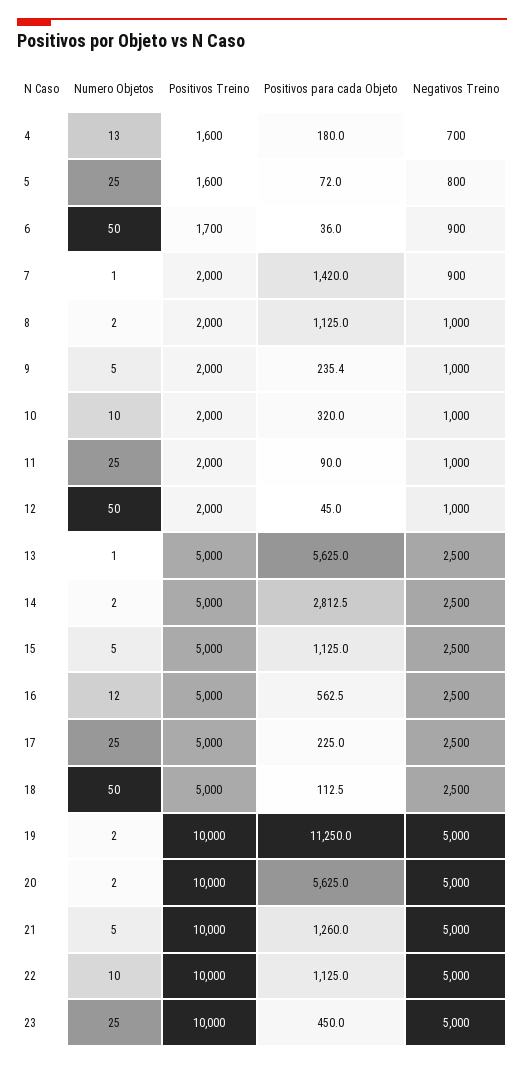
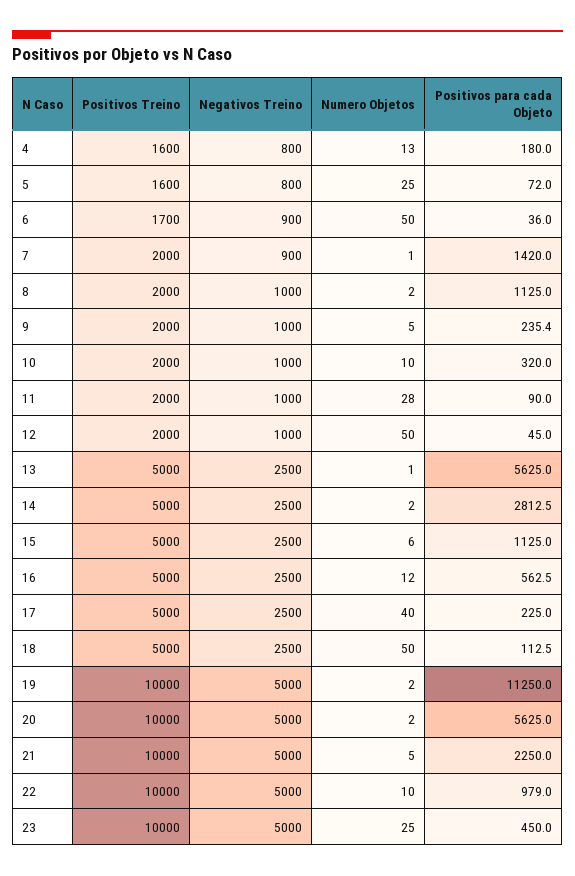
Negativos Treino, 4: 700 -> 800
Numero Objetos, 11: 25 -> 28
Numero Objetos, 15: 5 -> 6
Numero Objetos, 17: 25 -> 40
Positivos para cada Objeto, 21: 1260 -> 2250
Positivos para cada Objeto, 22: 1125 -> 979

